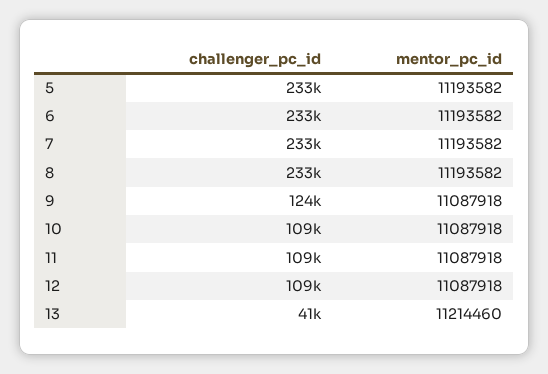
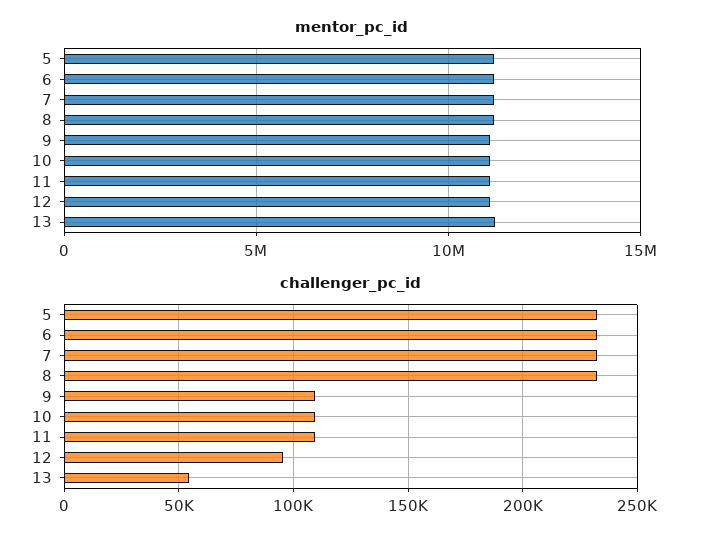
challenger_pc_id, 9: 124000 -> 110000
challenger_pc_id, 12: 109000 -> 95000
challenger_pc_id, 13: 41000 -> 55000

